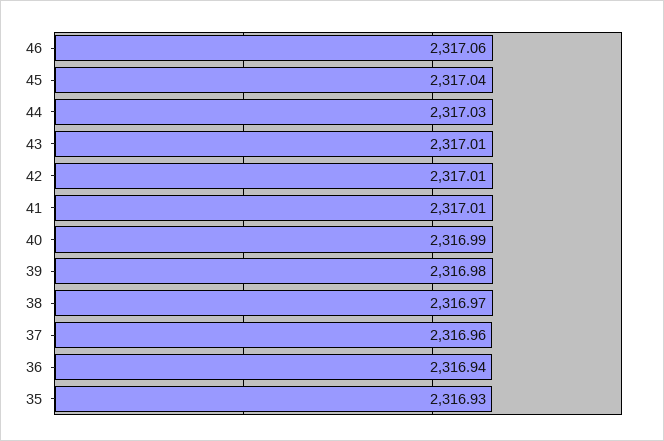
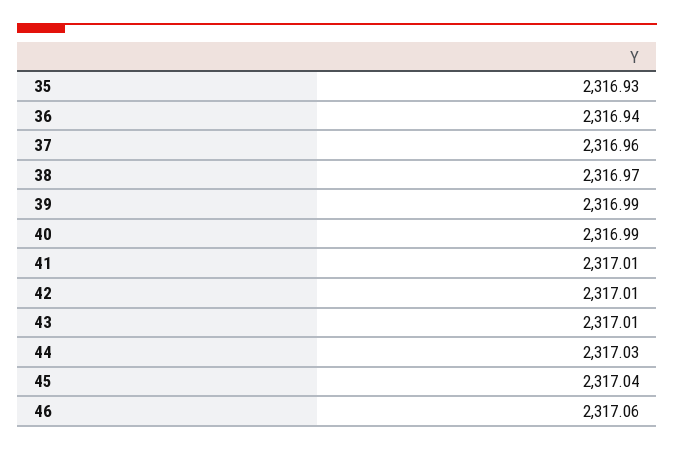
39: 2316.98 -> 2316.99

